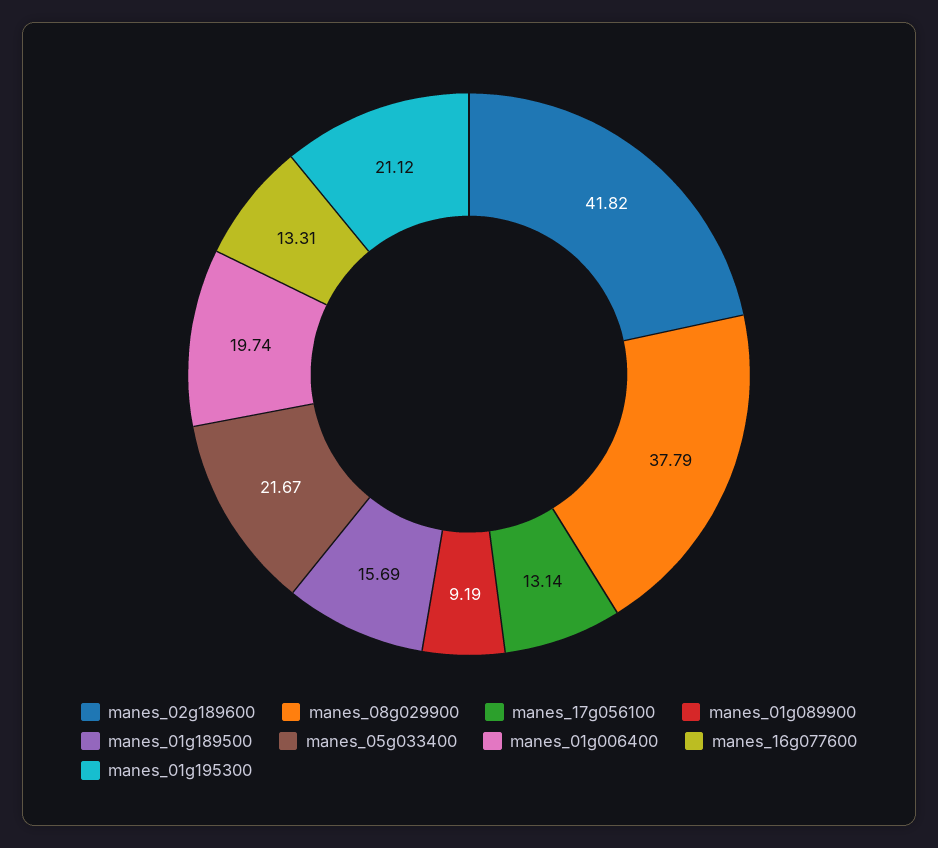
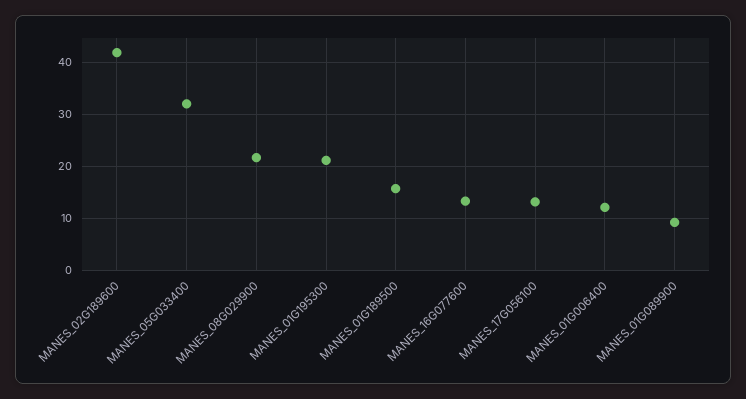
manes_08g029900: 37.79 -> 22
manes_05g033400: 21.67 -> 32
manes_01g006400: 19.74 -> 12

